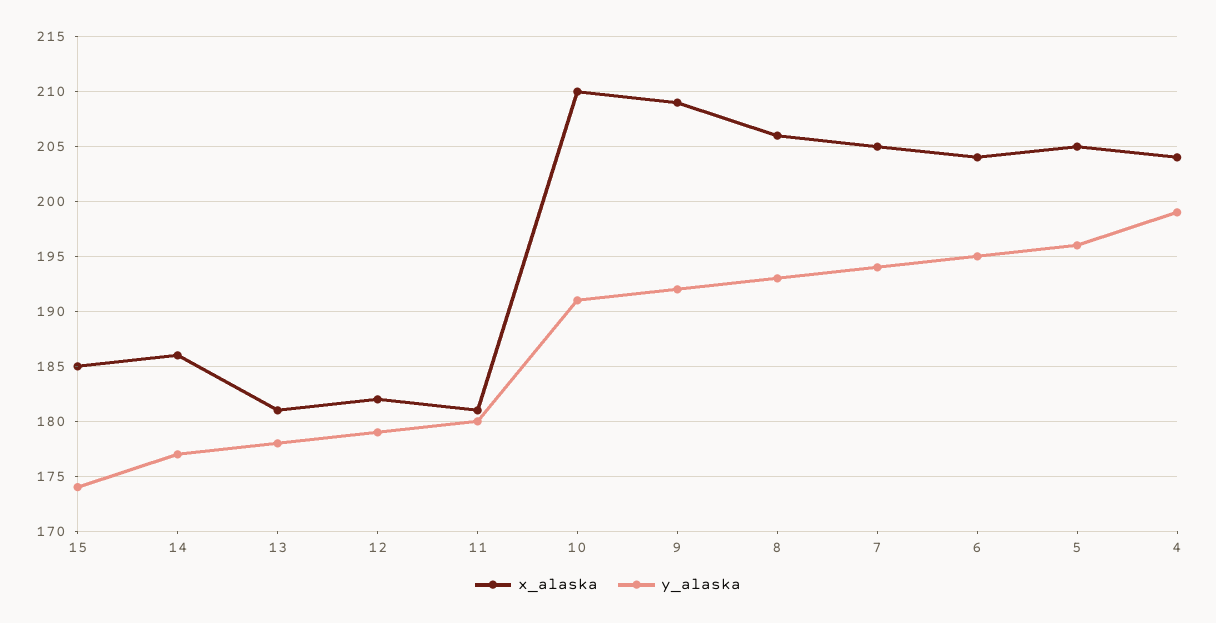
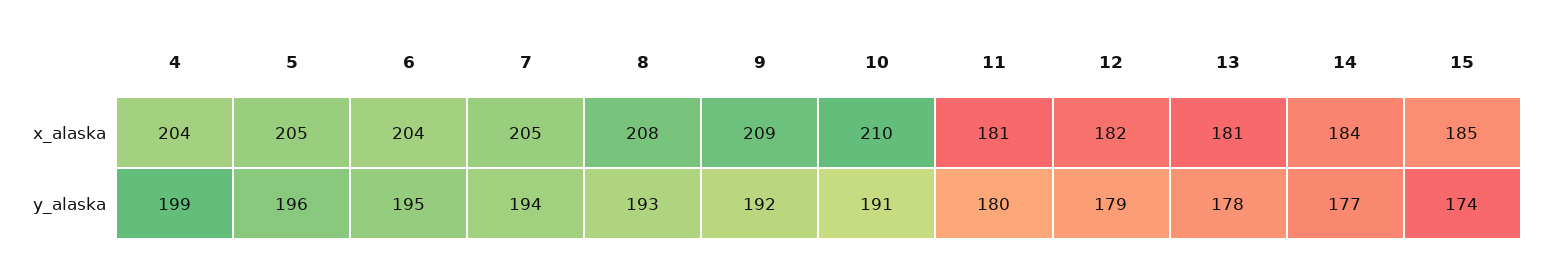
x_alaska, 14: 186 -> 184
x_alaska, 8: 206 -> 208

